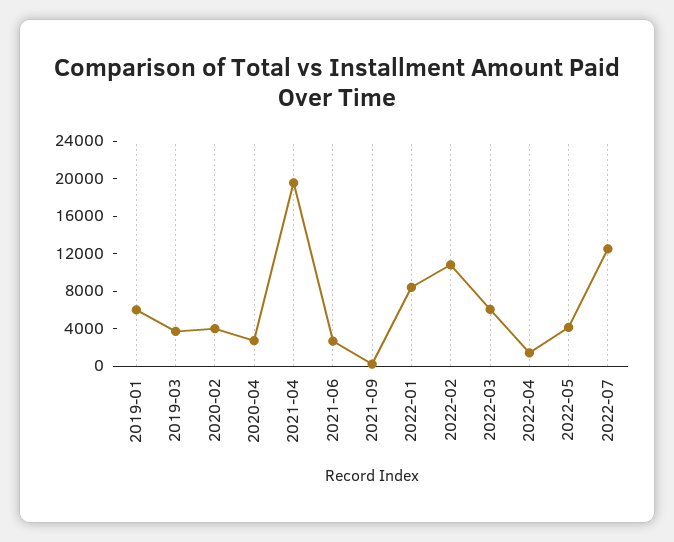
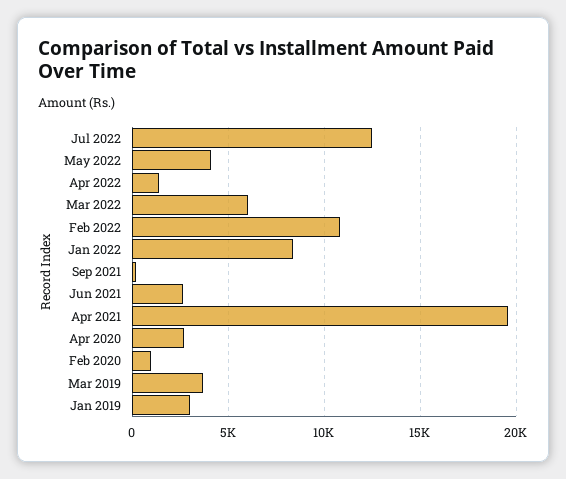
2019-01: 6000 -> 3000
2020-02: 4000 -> 1000

